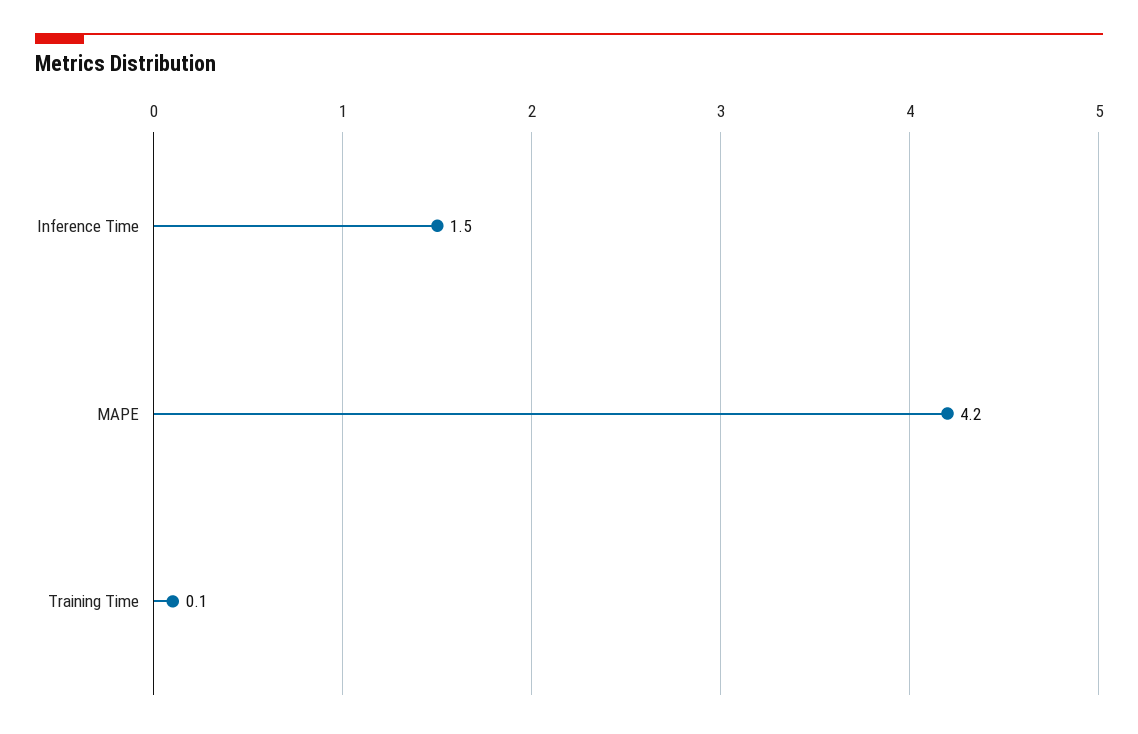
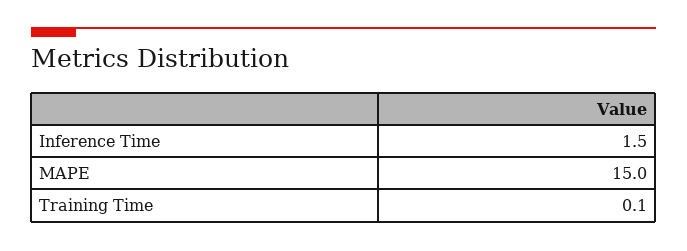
MAPE: 4.2 -> 15

